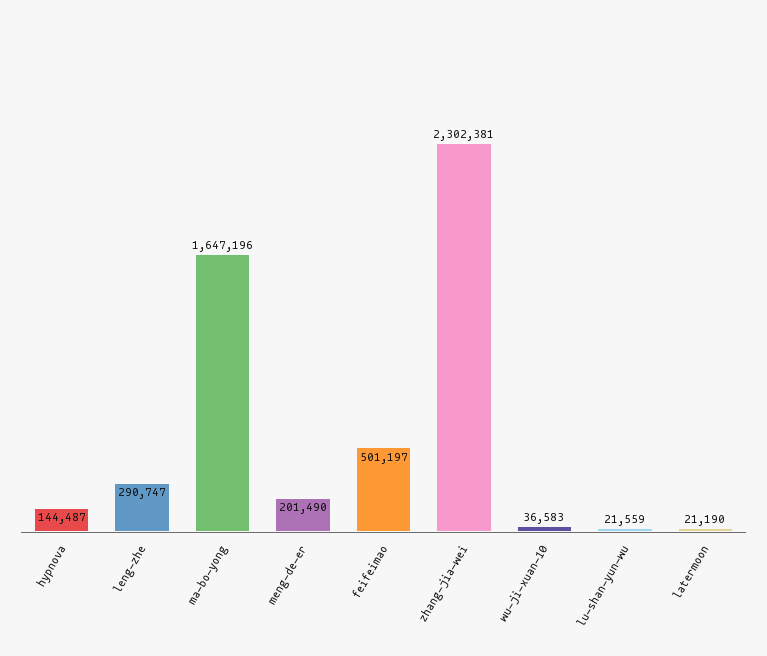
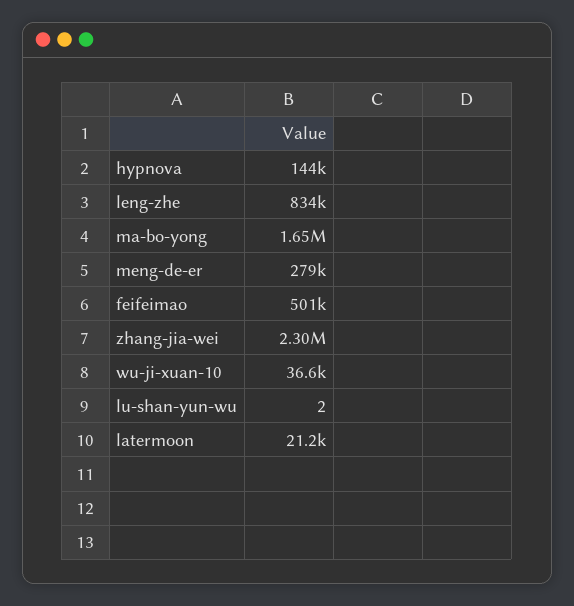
leng-zhe: 290747 -> 834000
meng-de-er: 201490 -> 279000
lu-shan-yun-wu: 21559 -> 2

